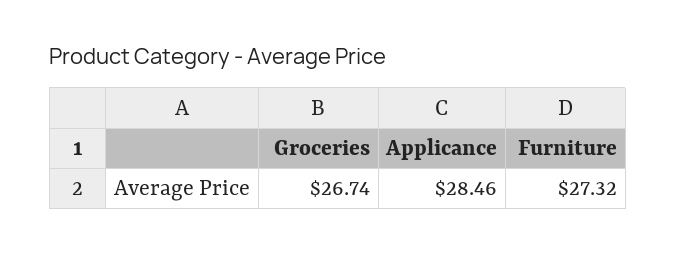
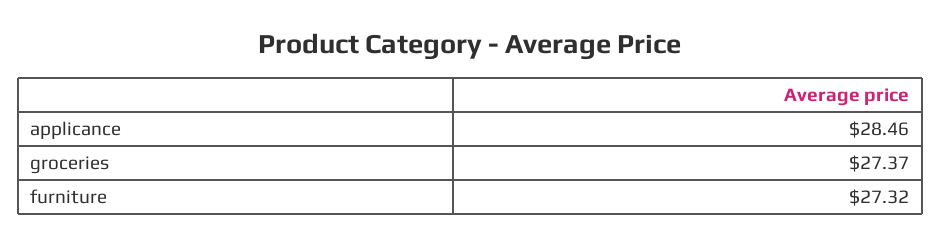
Groceries: 26.74 -> 27.37

